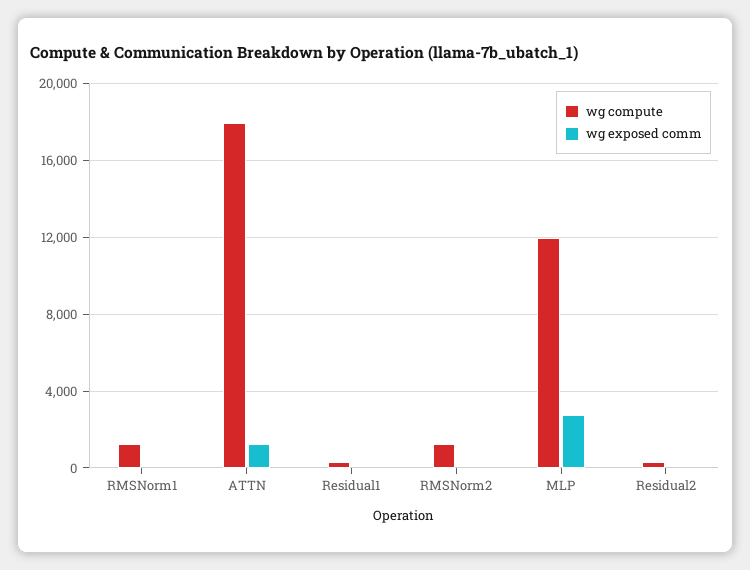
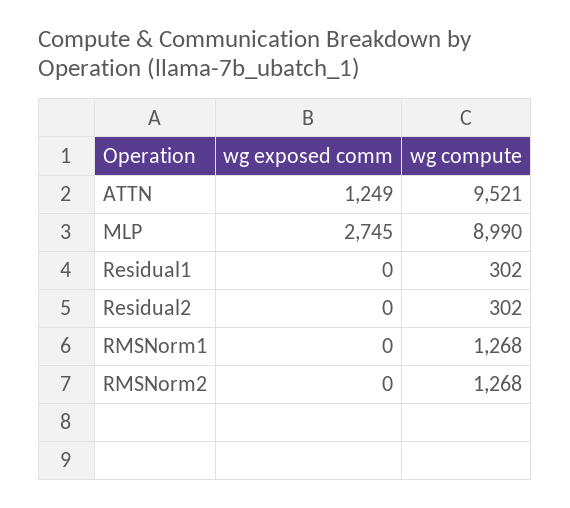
wg compute, ATTN: 18000 -> 9521
wg compute, MLP: 12000 -> 8990

